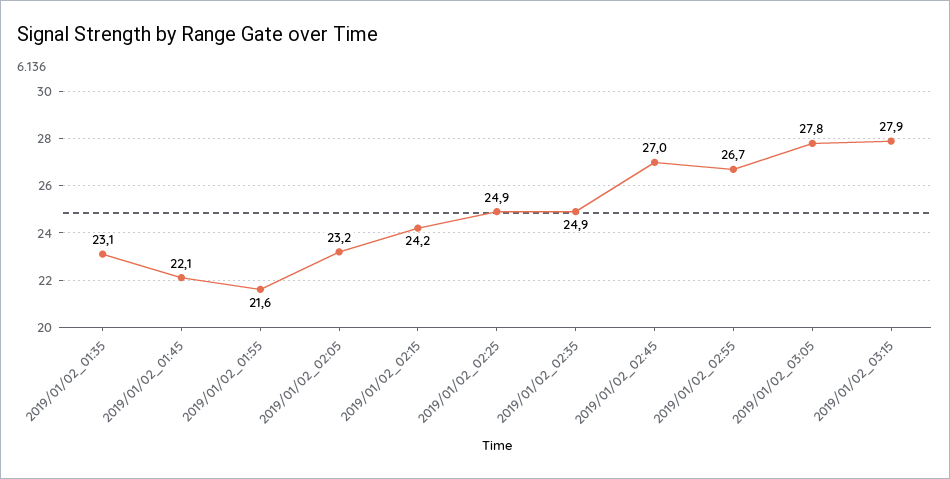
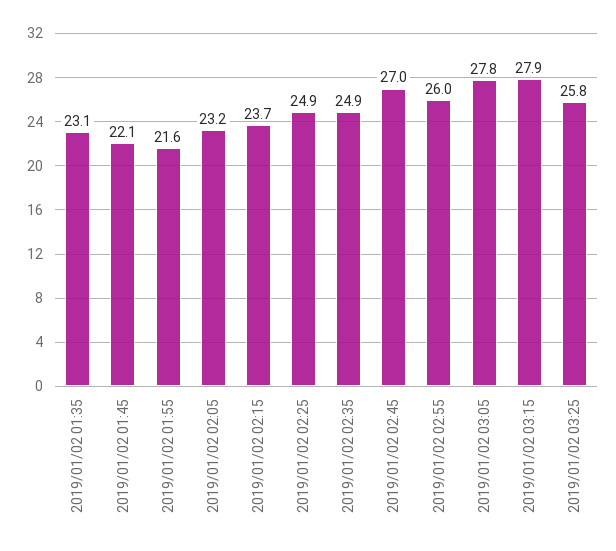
2019/01/02_02:15: 24.2 -> 23.7
2019/01/02_02:55: 26.7 -> 26
2019/01/02 03:25: none -> 25.8

